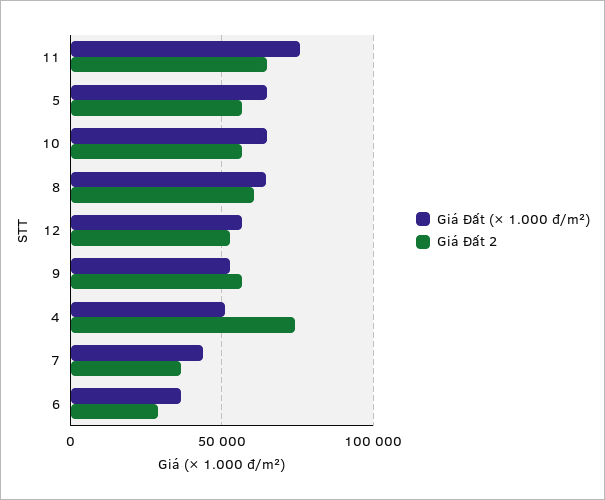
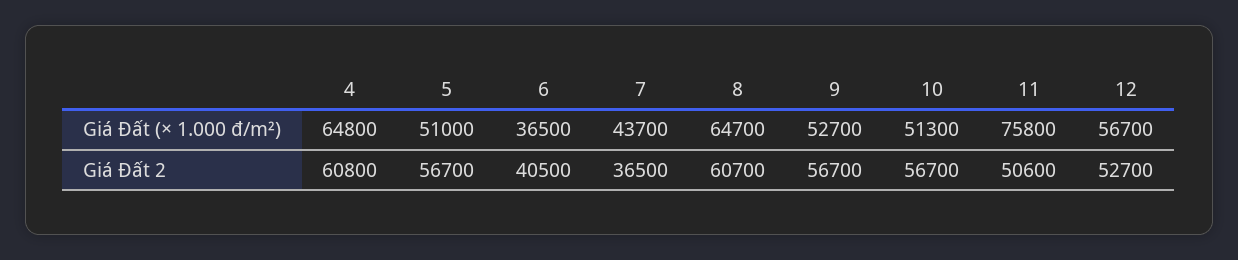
Giá Đất 2, 11: 65000 -> 50600
Giá Đất (× 1.000 đ/m²), 5: 65000 -> 51000
Giá Đất (× 1.000 đ/m²), 10: 65000 -> 51300
Giá Đất (× 1.000 đ/m²), 4: 50000 -> 64800
Giá Đất 2, 4: 75000 -> 60800
Giá Đất 2, 6: 30000 -> 40500

